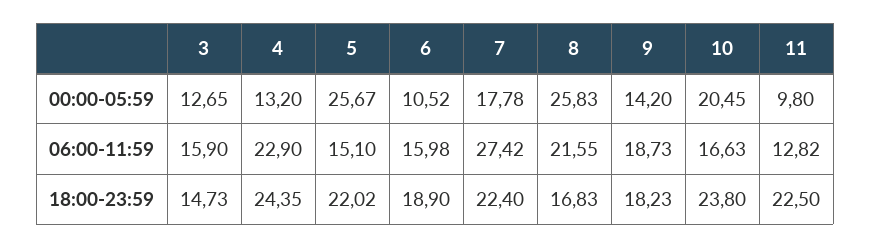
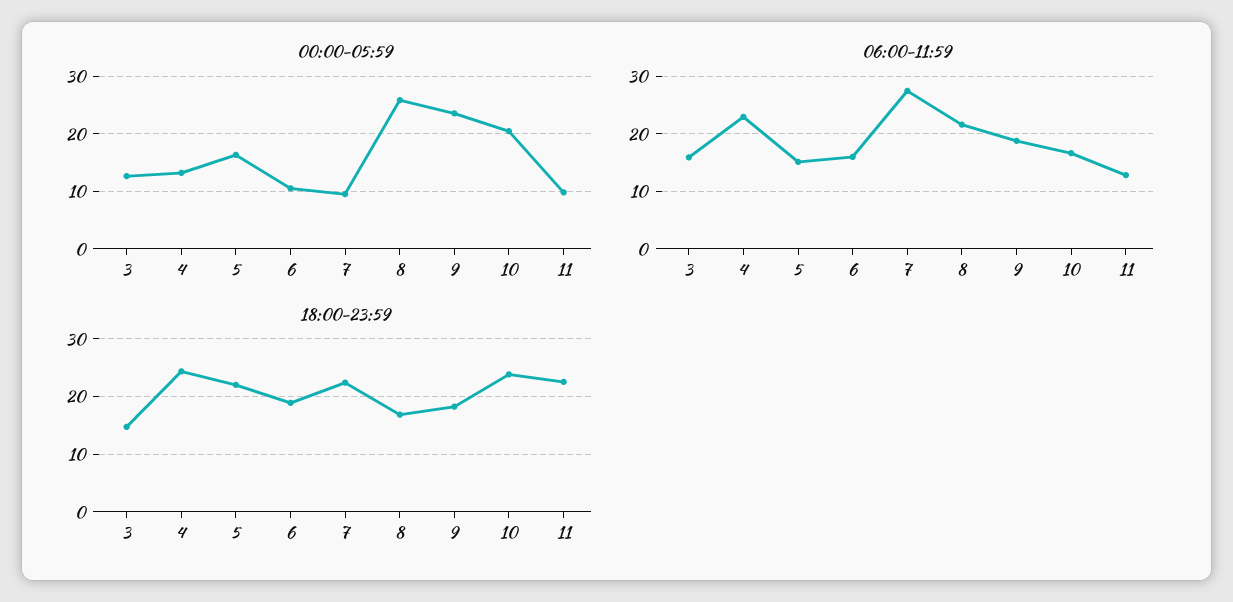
00:00-05:59, 5: 25.67 -> 16
00:00-05:59, 7: 17.78 -> 10
00:00-05:59, 9: 14.2 -> 24

